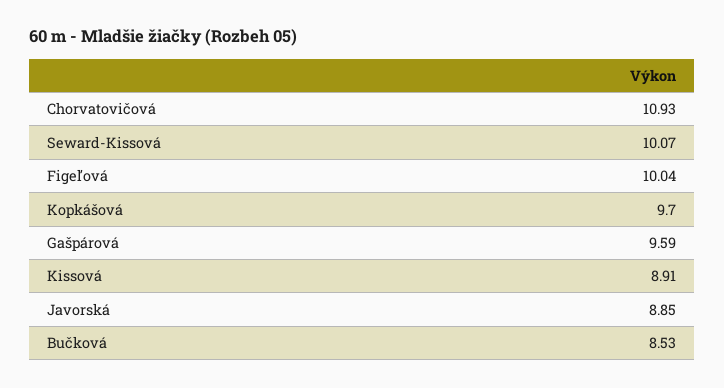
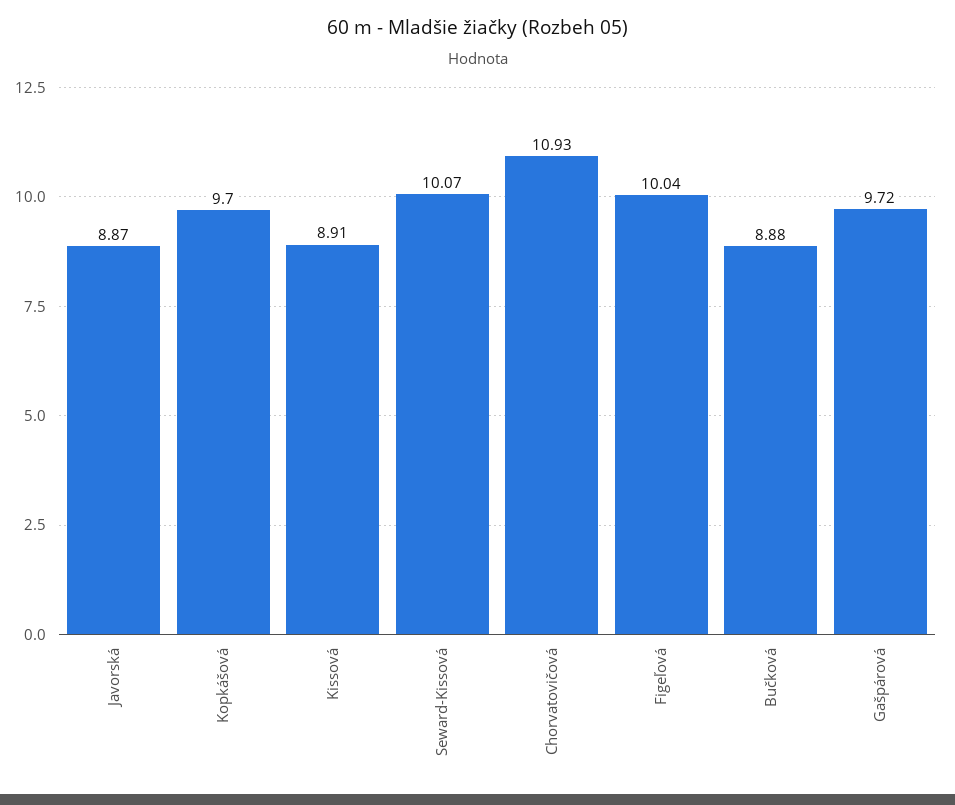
Gašpárová: 9.59 -> 9.72
Javorská: 8.85 -> 8.87
Bučková: 8.53 -> 8.88

